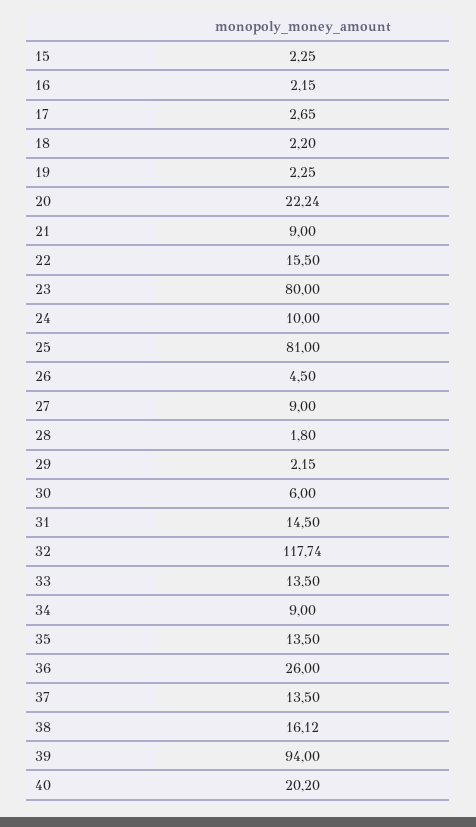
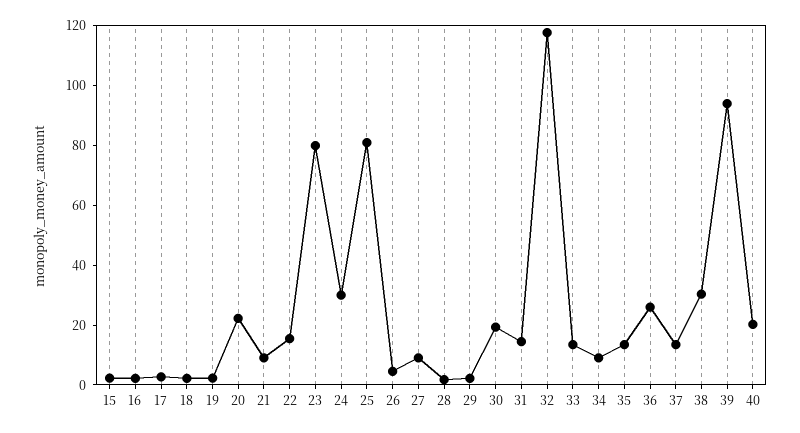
24: 10 -> 30
30: 6 -> 20
38: 16.12 -> 30

